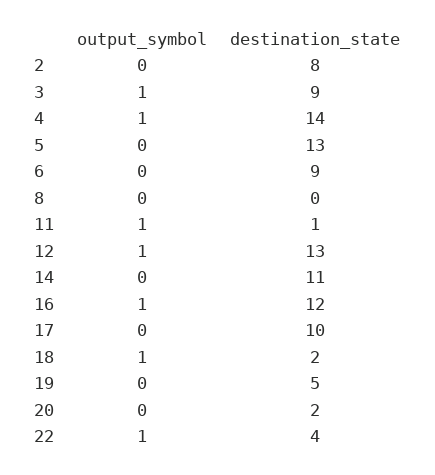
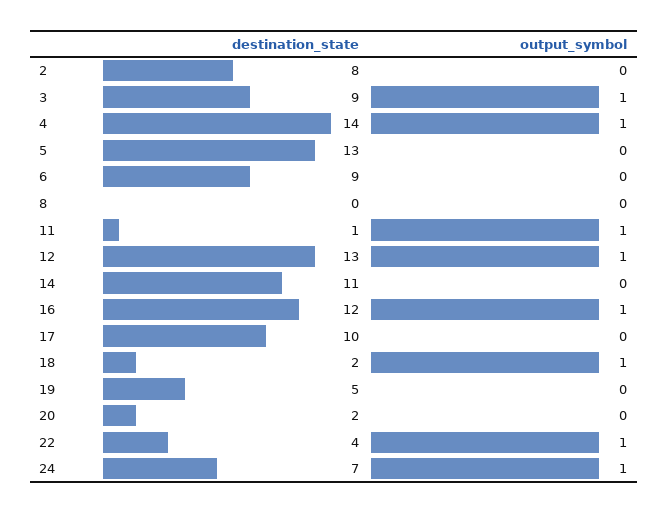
destination_state, 24: none -> 7
output_symbol, 24: none -> 1

